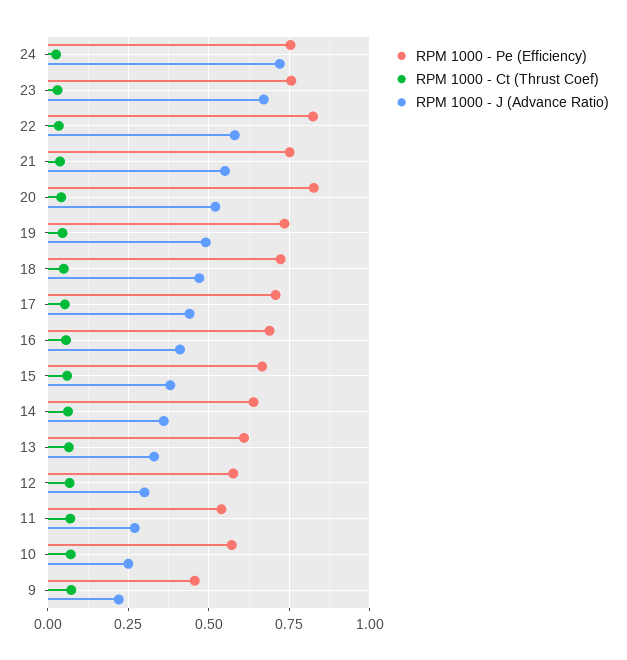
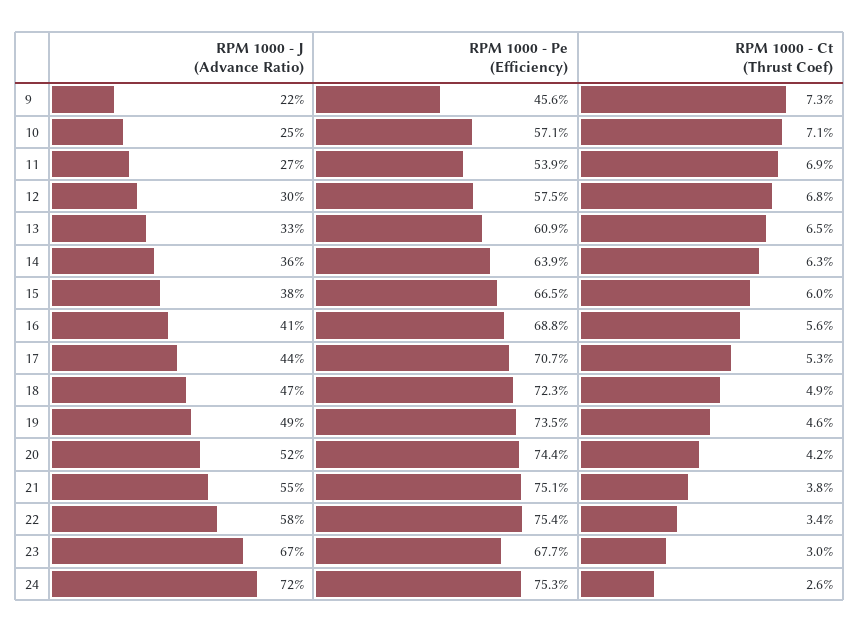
RPM 1000 - Pe (Efficiency), 23: 0.75 -> 0.677
RPM 1000 - Pe (Efficiency), 22: 0.825 -> 0.754
RPM 1000 - Pe (Efficiency), 20: 0.825 -> 0.744

